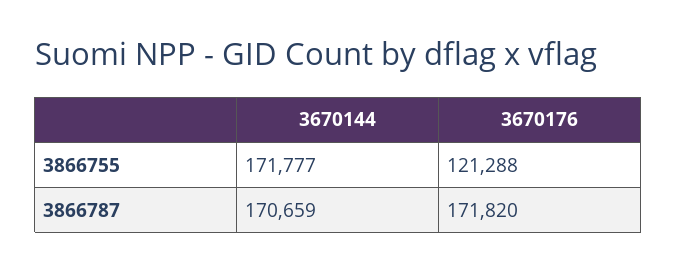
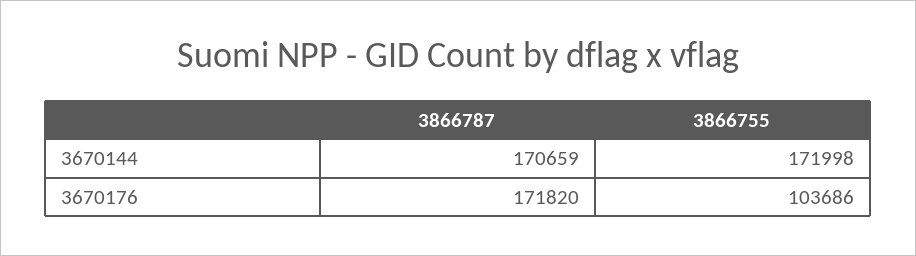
3670144, 3866755: 171777 -> 171998
3670176, 3866755: 121288 -> 103686

